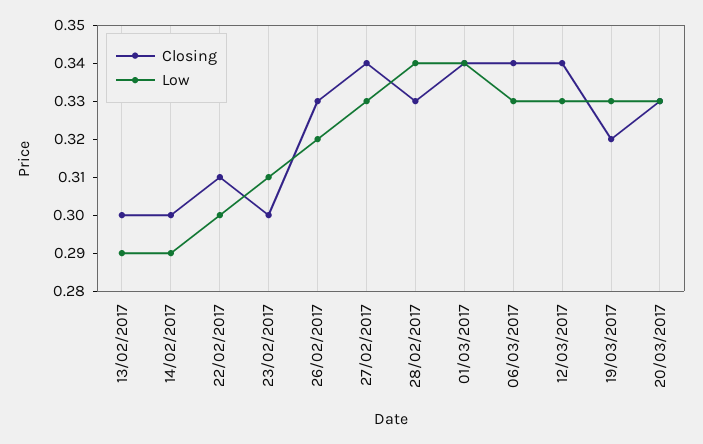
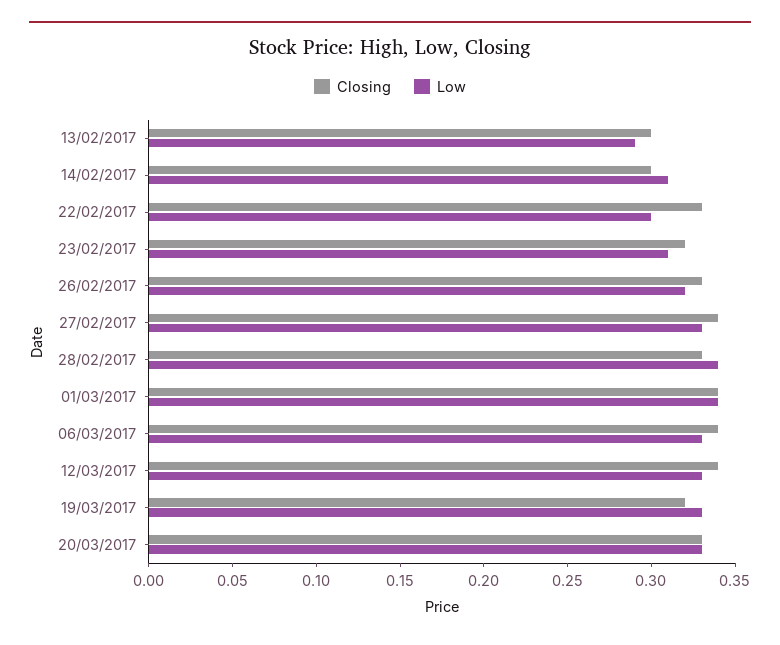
Low, 14/02/2017: 0.29 -> 0.31
Closing, 22/02/2017: 0.31 -> 0.33
Closing, 23/02/2017: 0.3 -> 0.32

